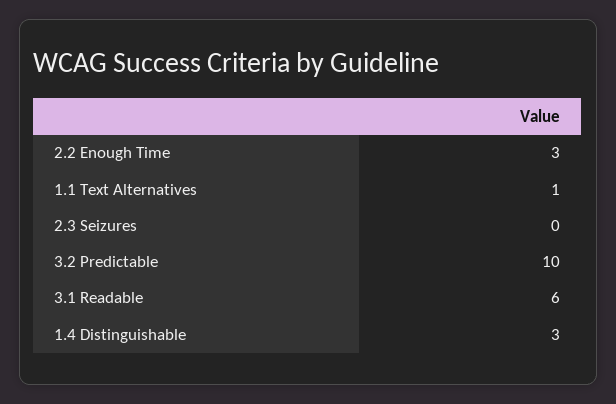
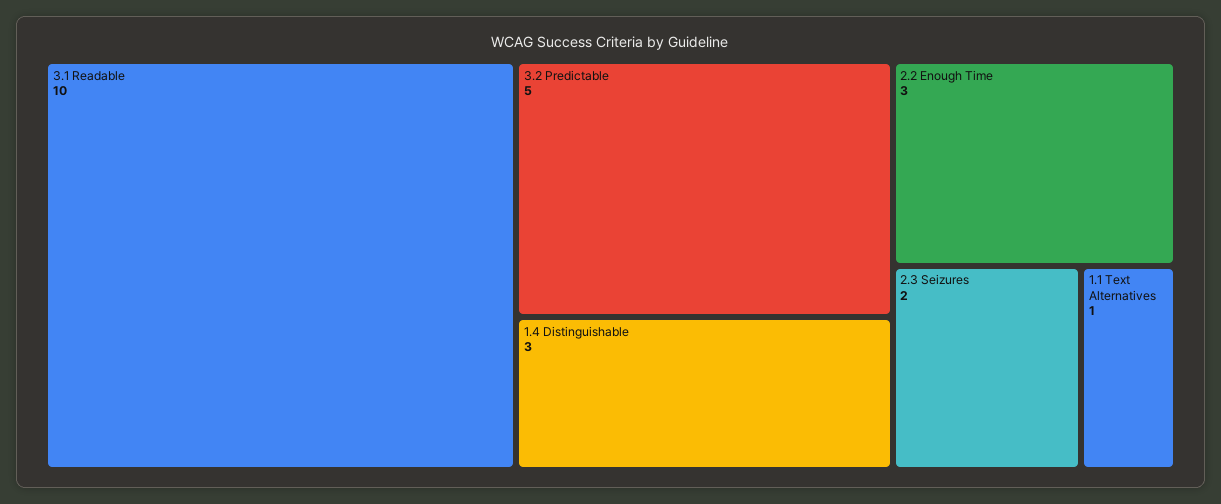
2.3 Seizures: 0 -> 2
3.2 Predictable: 10 -> 5
3.1 Readable: 6 -> 10

